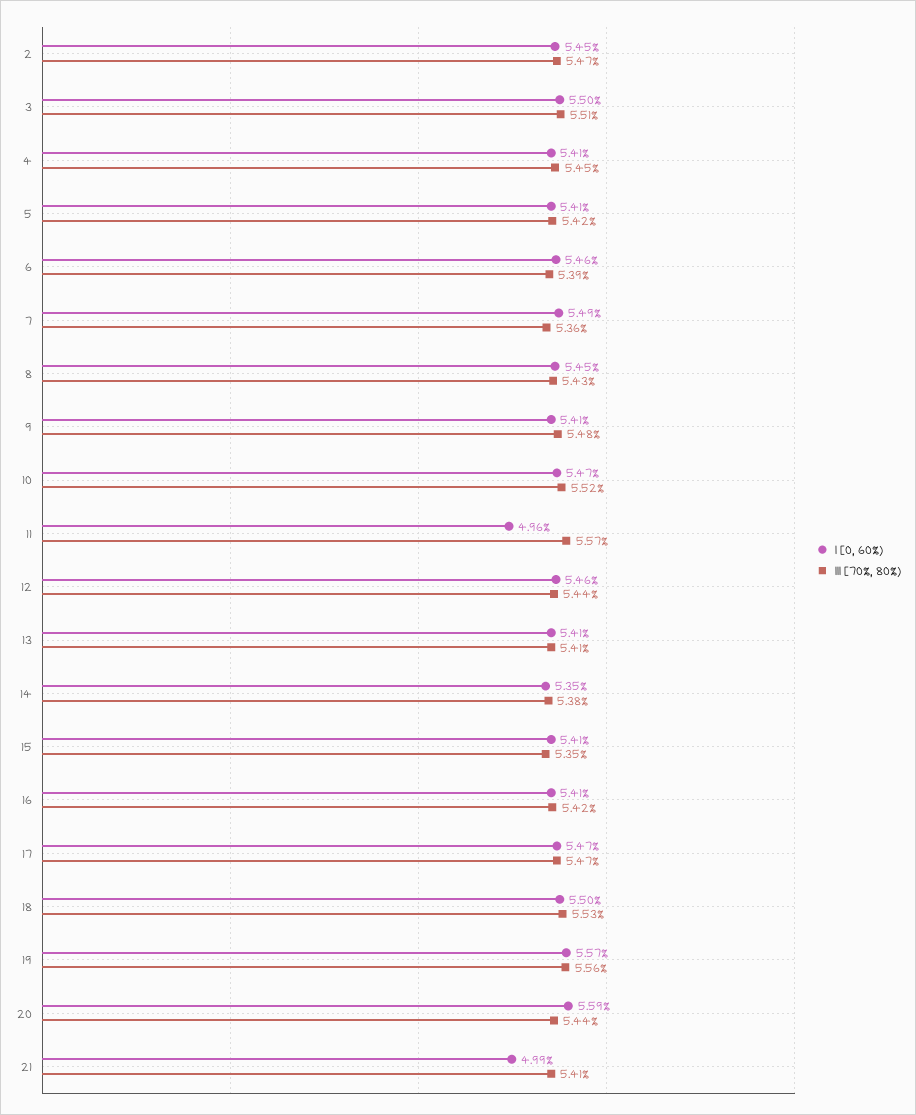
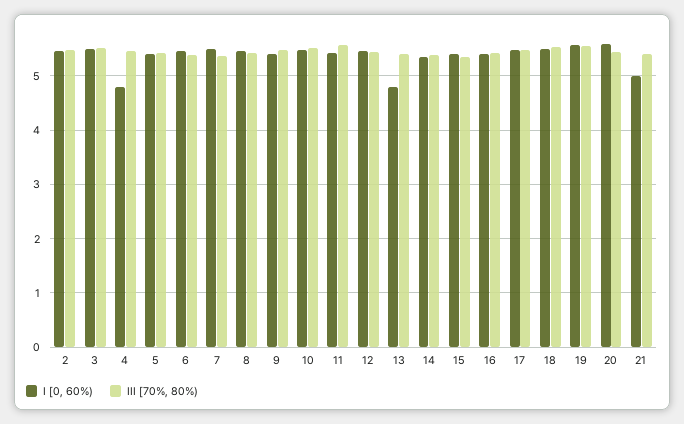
I [0, 60%), 4: 5.41 -> 4.8
I [0, 60%), 11: 4.96 -> 5.4
I [0, 60%), 13: 5.41 -> 4.8

